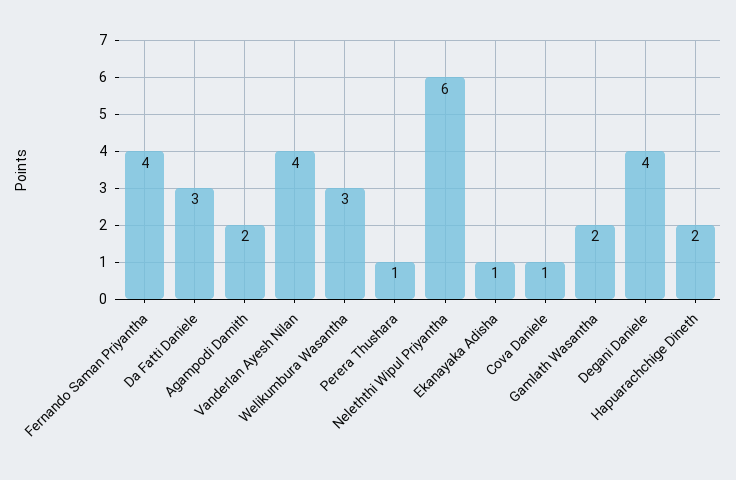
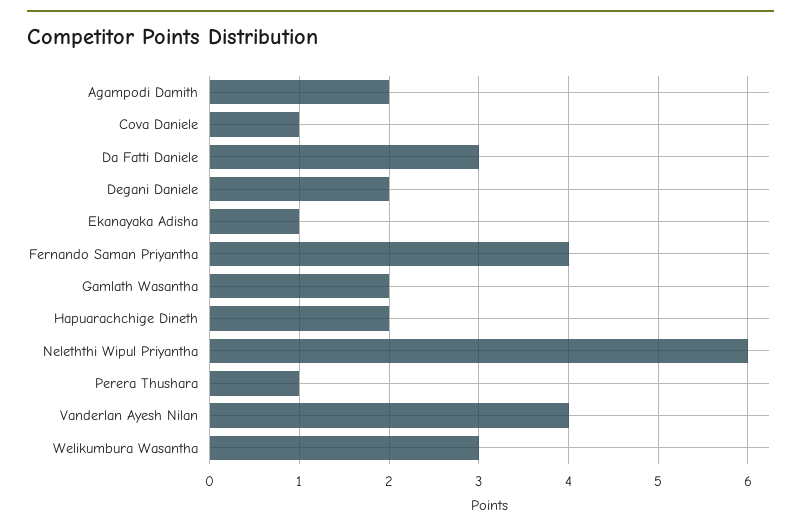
Degani Daniele: 4 -> 2

